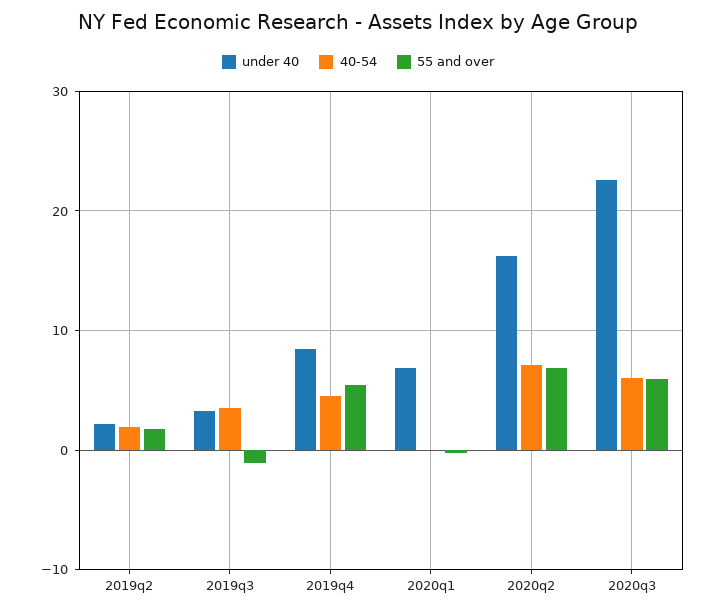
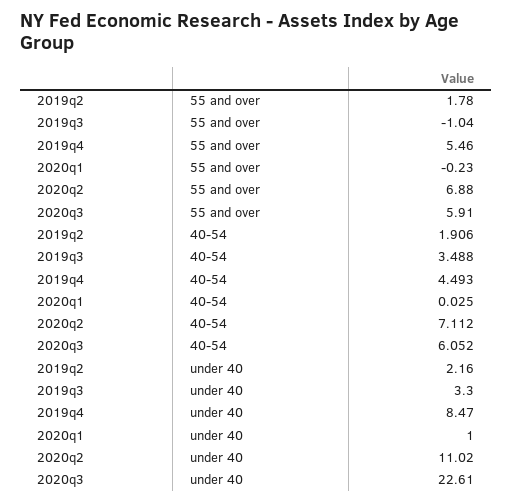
under 40, 2020q1: 7 -> 1
under 40, 2020q2: 16 -> 11.02

